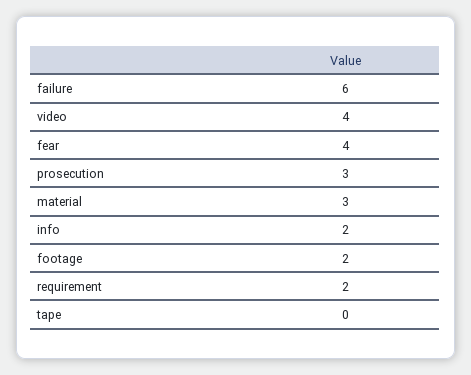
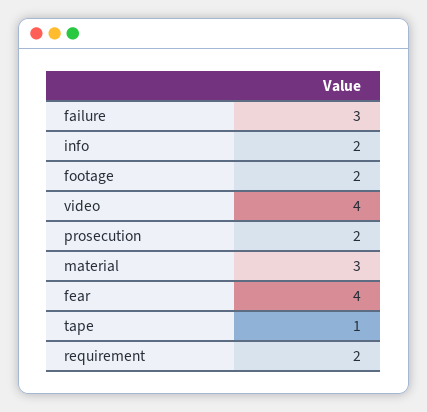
failure: 6 -> 3
prosecution: 3 -> 2
tape: 0 -> 1

